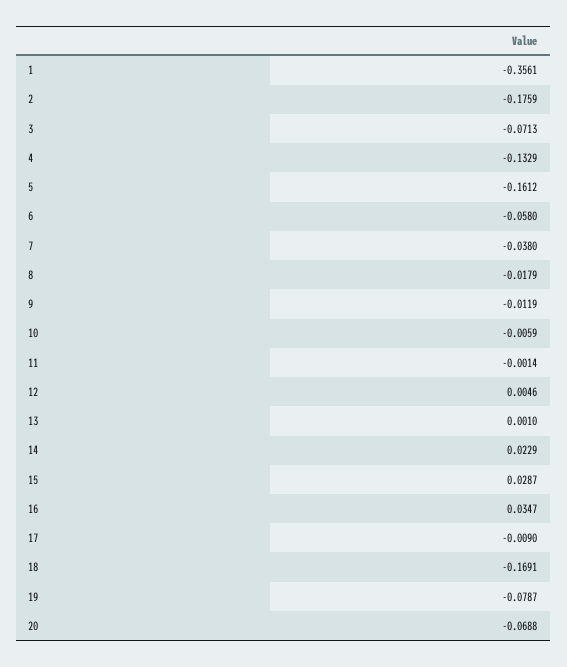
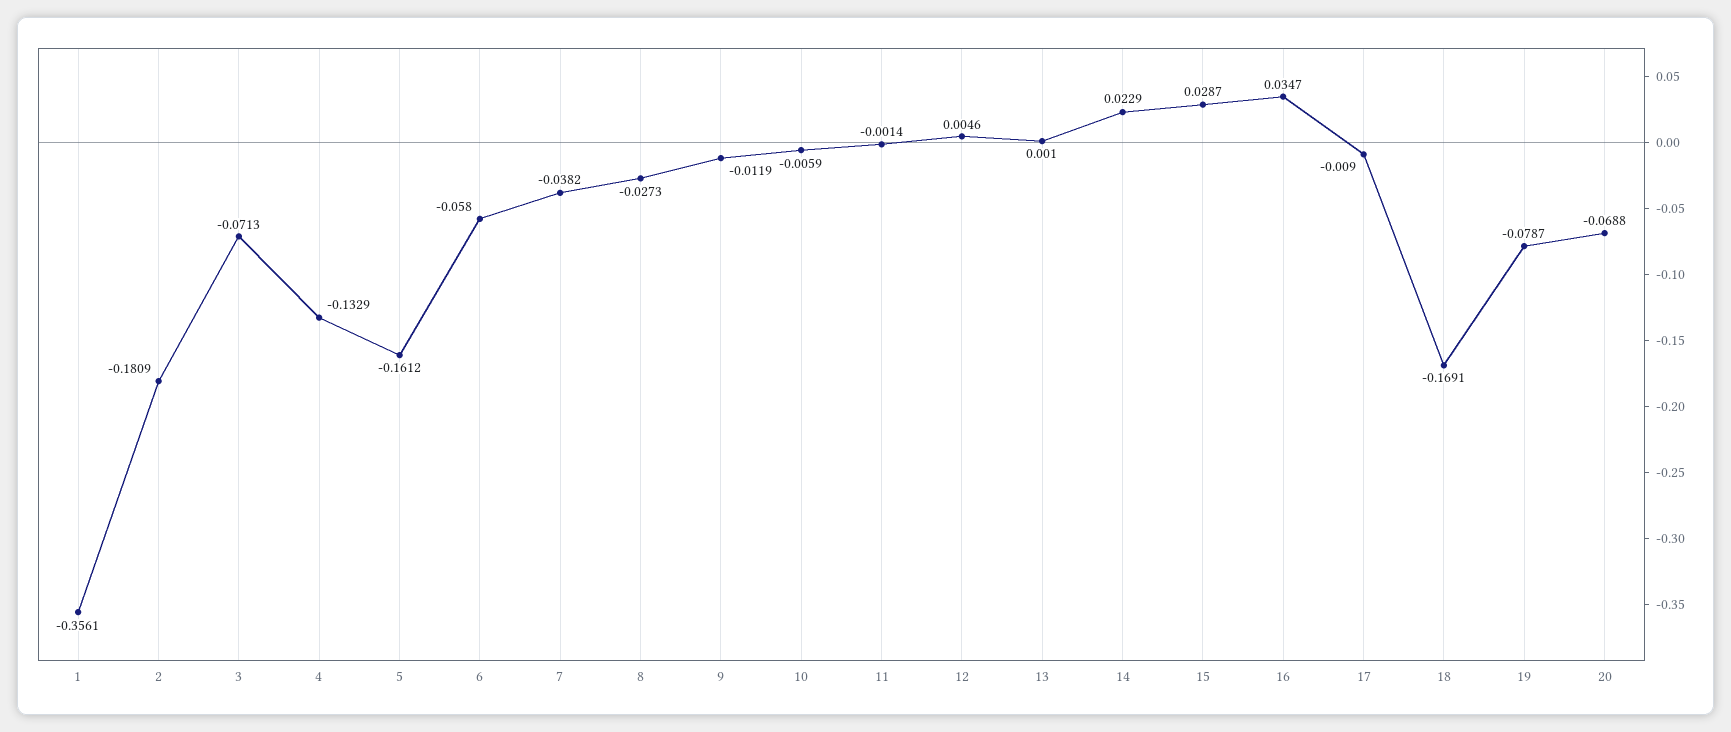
2: -0.1759 -> -0.1809
7: -0.038 -> -0.0382
8: -0.0179 -> -0.0273

